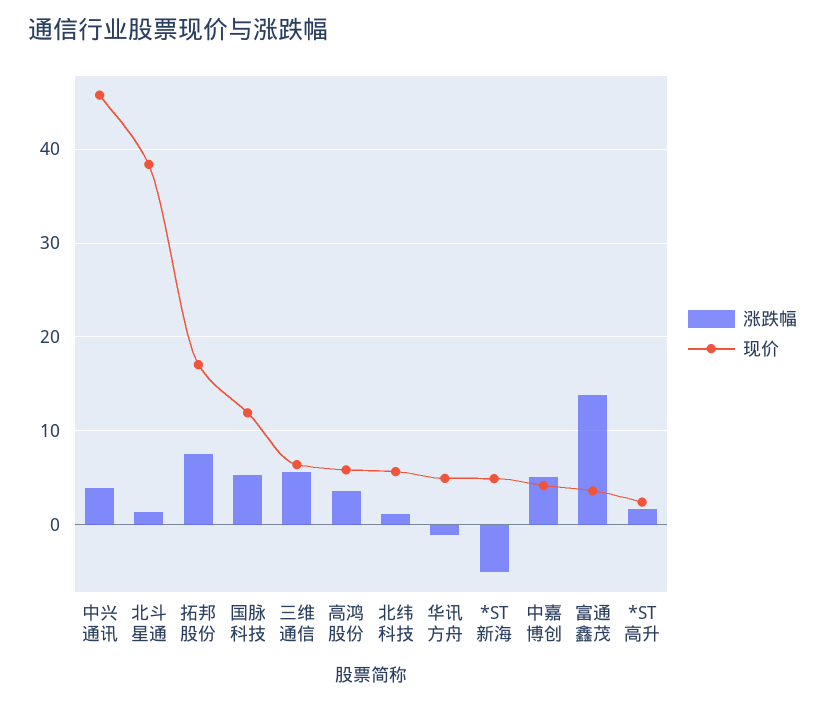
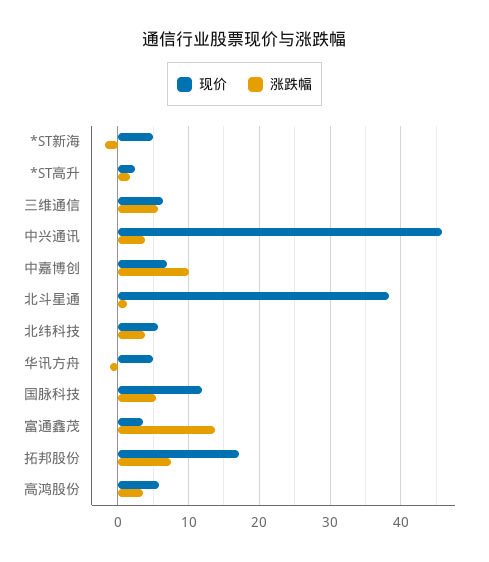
涨跌幅, 北纬科技: 1 -> 4
涨跌幅, *ST新海: -5 -> -2
涨跌幅, 中嘉博创: 5 -> 10
现价, 中嘉博创: 4 -> 7

